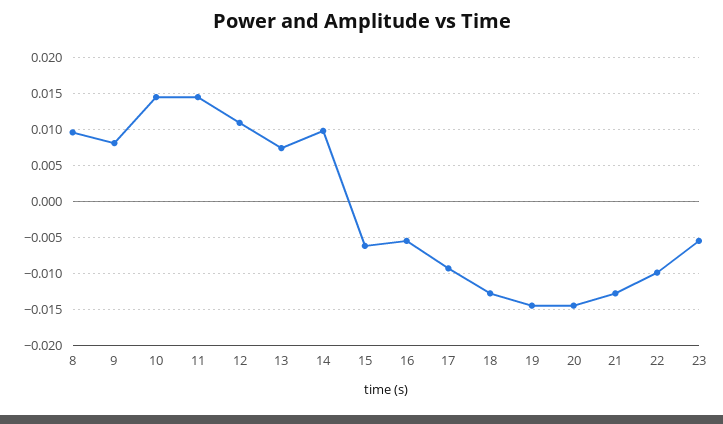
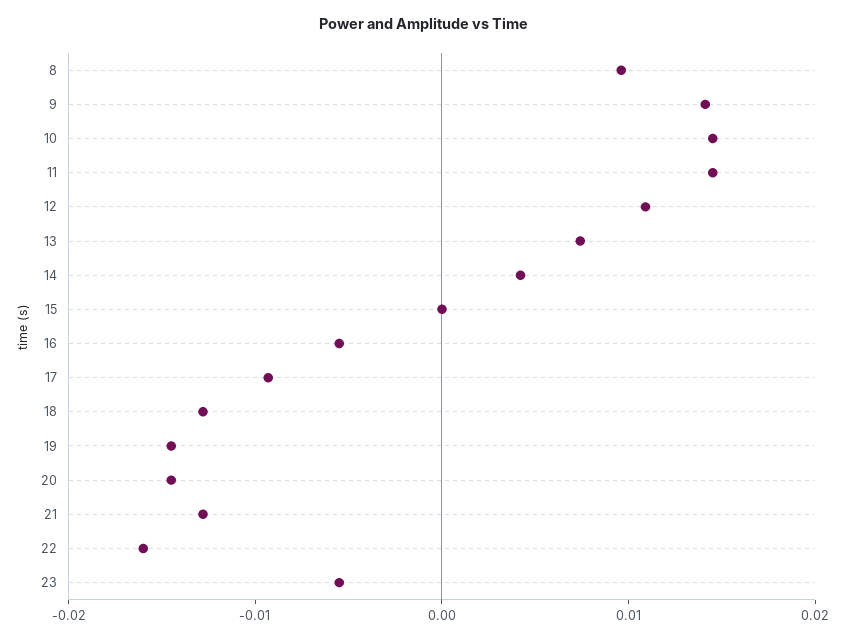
9: 0.008 -> 0.014
14: 0.01 -> 0.004
15: -0.006 -> 0
22: -0.01 -> -0.016

